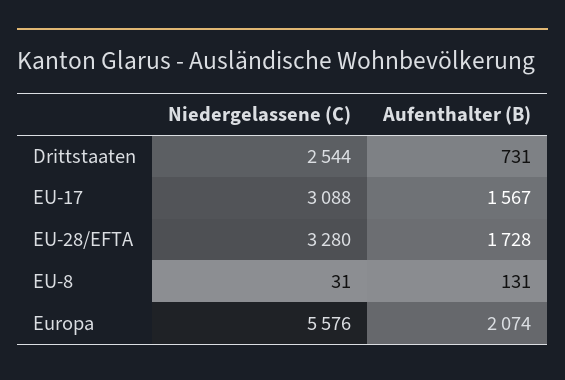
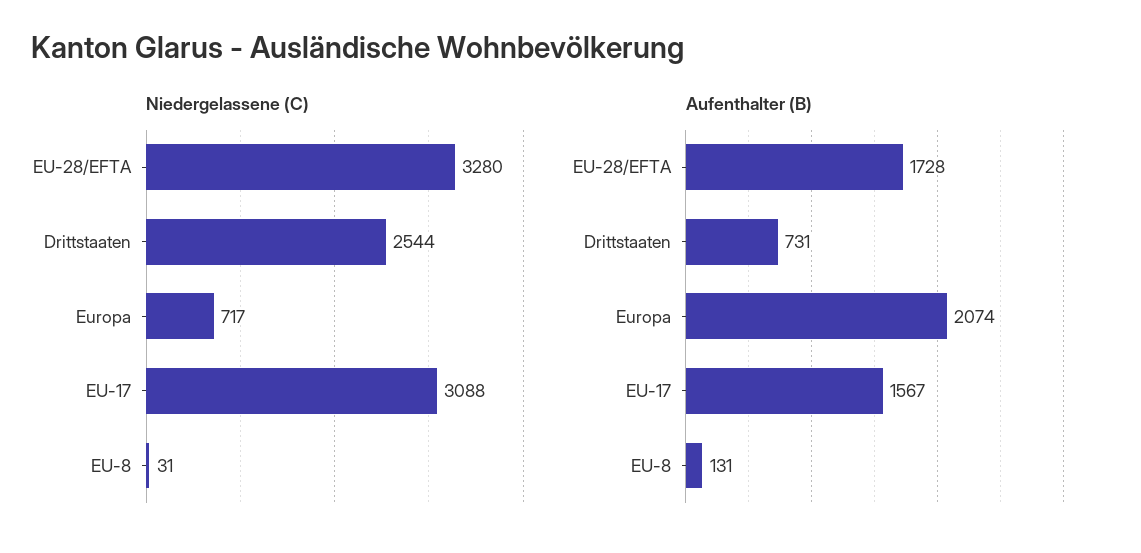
Niedergelassene (C), Europa: 5576 -> 717

